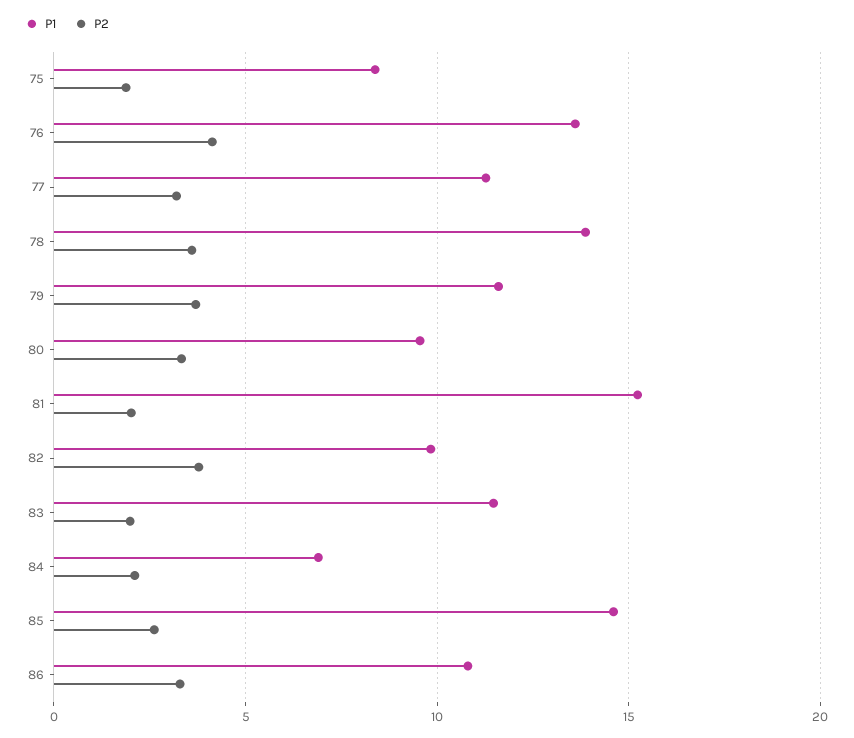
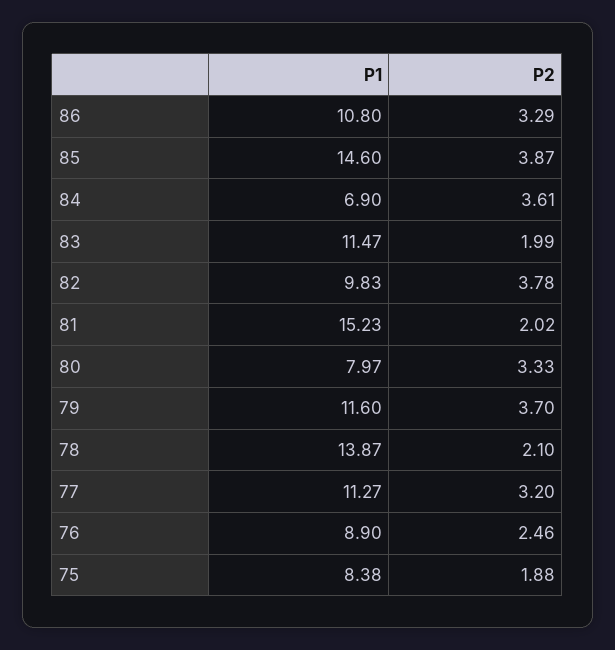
P1, 76: 13.5 -> 8.9
P2, 76: 4 -> 2.46
P2, 78: 3.5 -> 2.1
P1, 80: 9.5 -> 7.97
P2, 84: 2 -> 3.61
P2, 85: 2.5 -> 3.87

